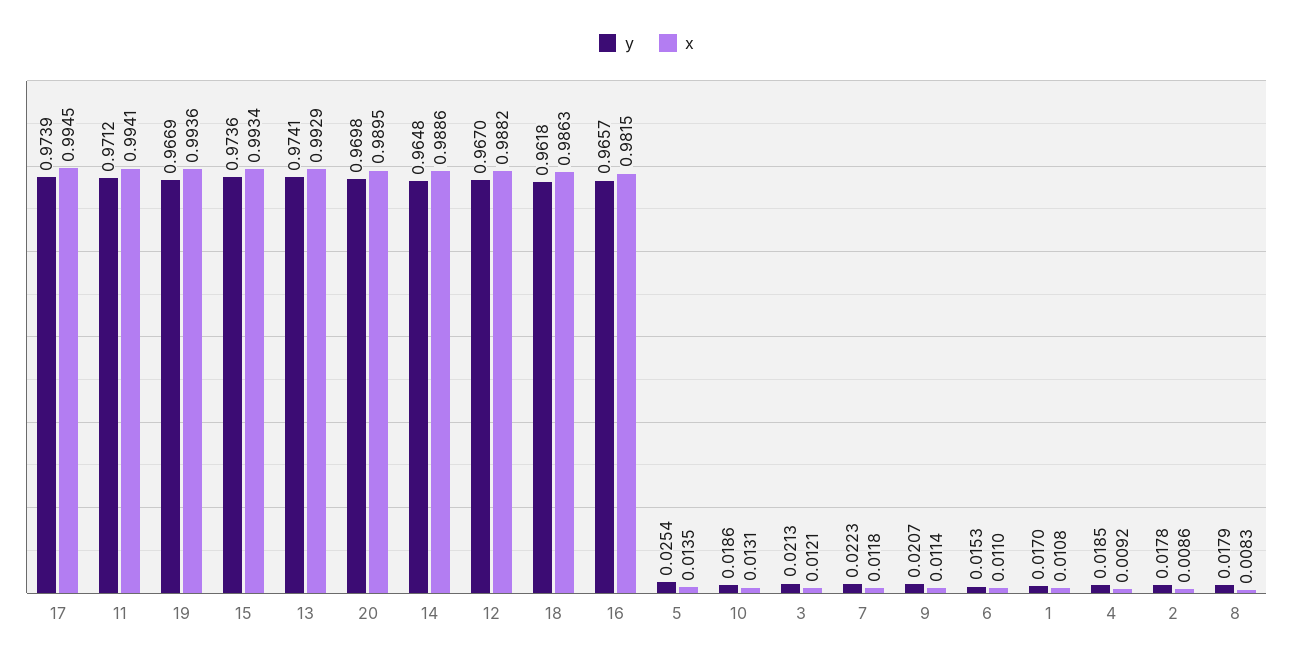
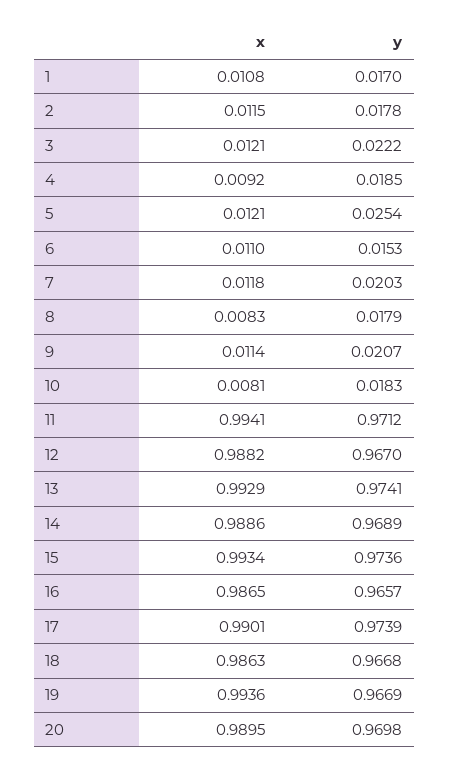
x, 17: 0.9945 -> 0.9901
y, 14: 0.9648 -> 0.9689
y, 18: 0.9618 -> 0.9668
x, 16: 0.9815 -> 0.9865
x, 5: 0.0135 -> 0.0121
y, 10: 0.0186 -> 0.0183
x, 10: 0.0131 -> 0.0081
y, 3: 0.0213 -> 0.0222
y, 7: 0.0223 -> 0.0203
x, 2: 0.0086 -> 0.0115

